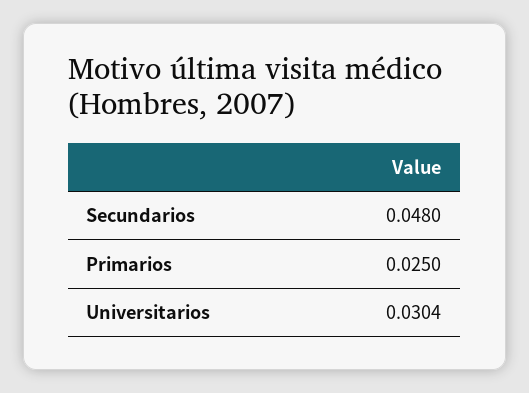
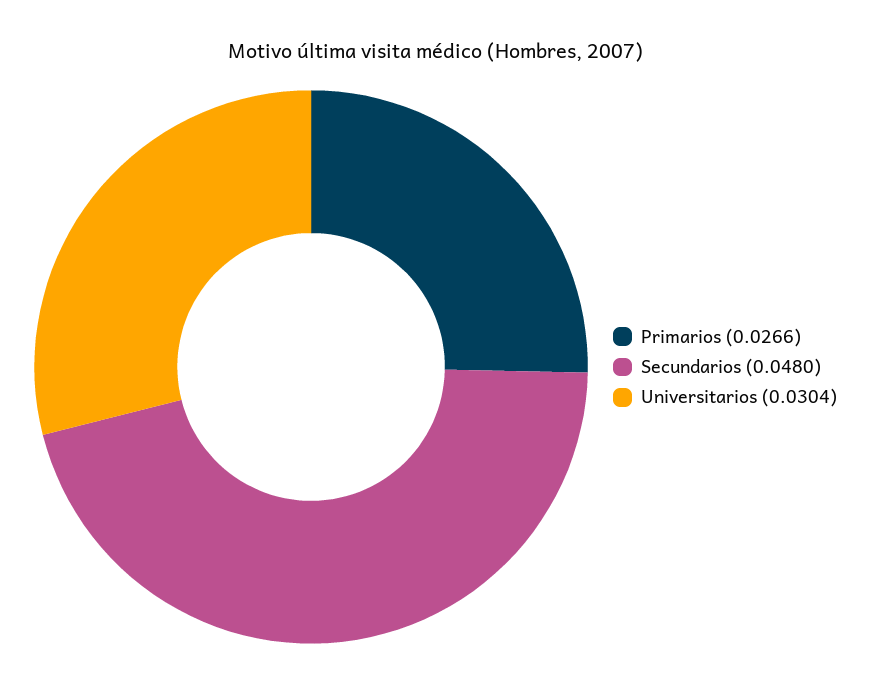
Primarios: 0.025 -> 0.0266

